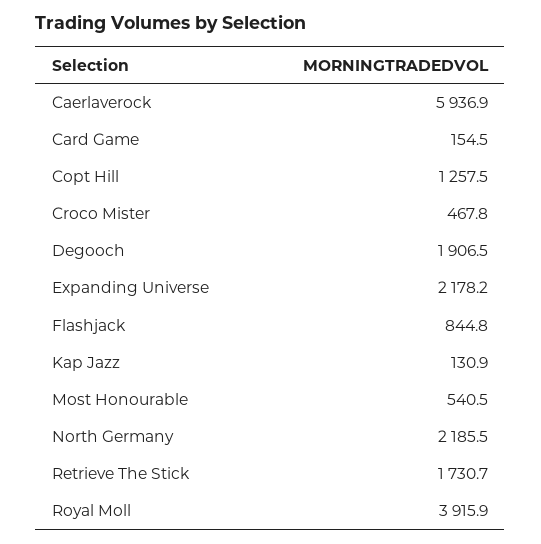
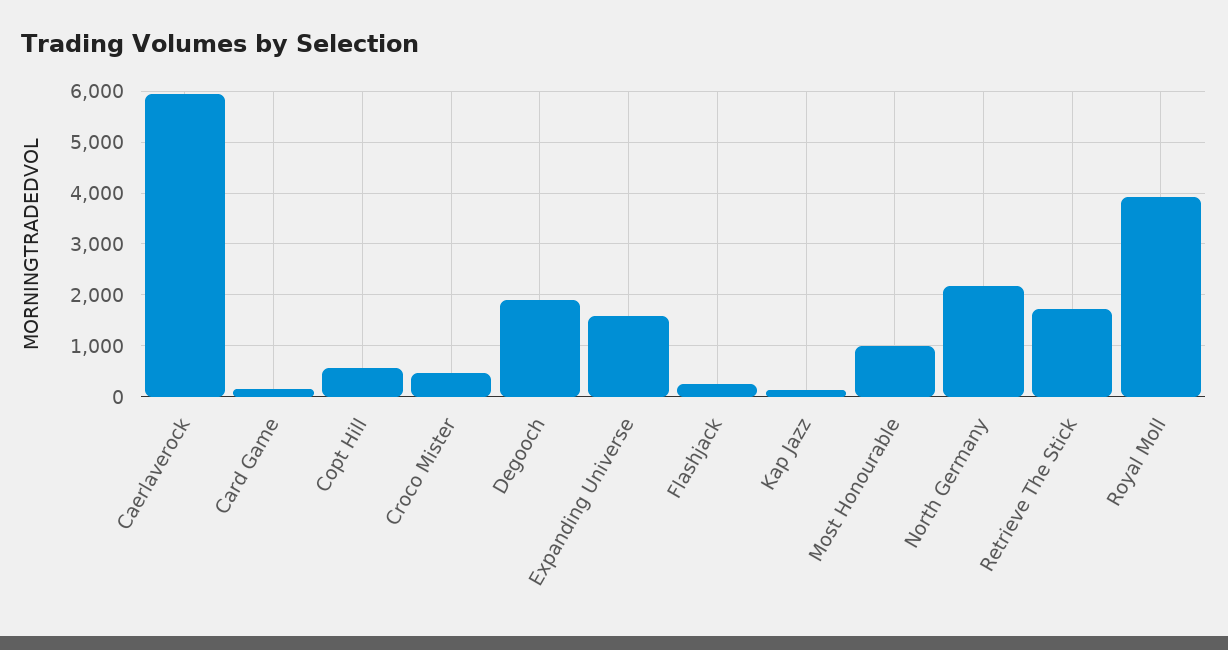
Copt Hill: 1257.5 -> 600
Expanding Universe: 2178.2 -> 1600
Flashjack: 844.8 -> 200
Most Honourable: 540.5 -> 1000

